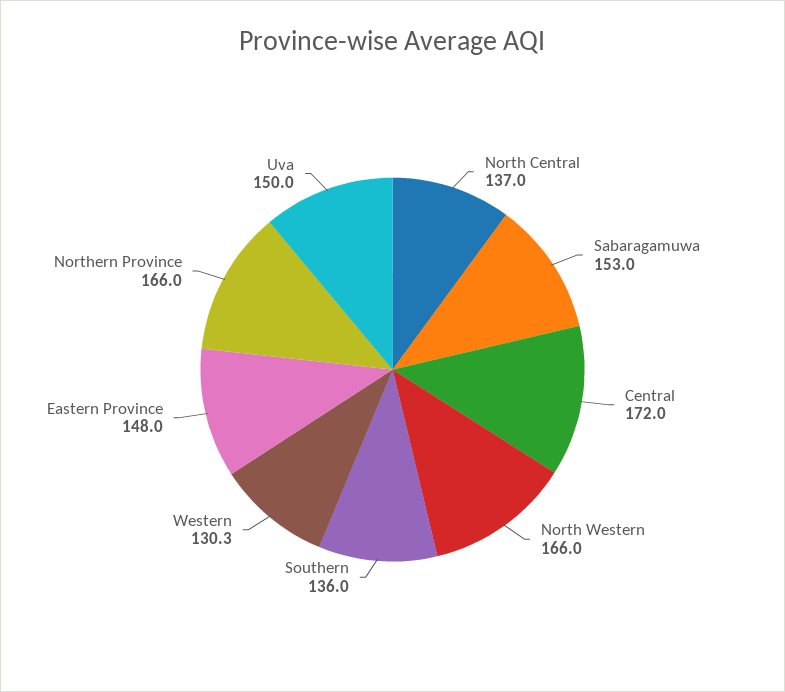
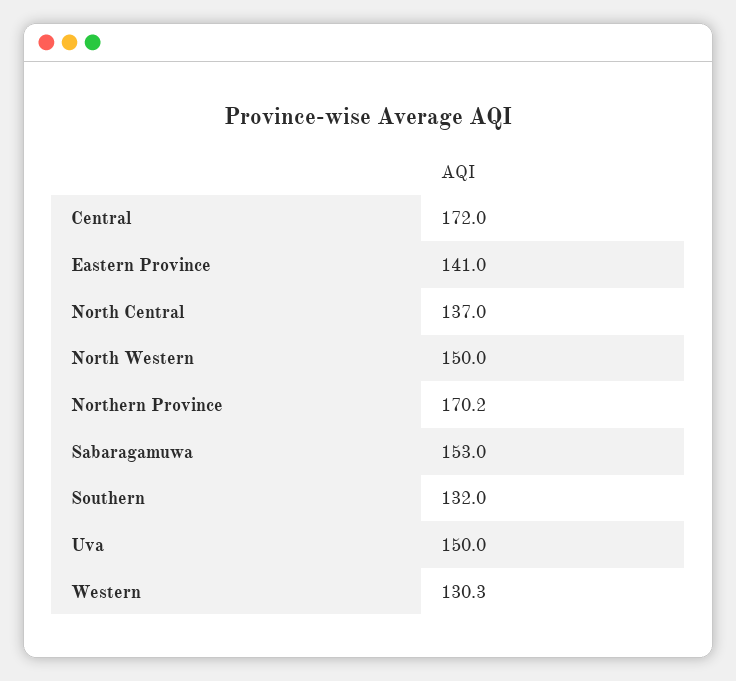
North Western: 166 -> 150
Southern: 136 -> 132
Eastern Province: 148 -> 141
Northern Province: 166 -> 170.2

